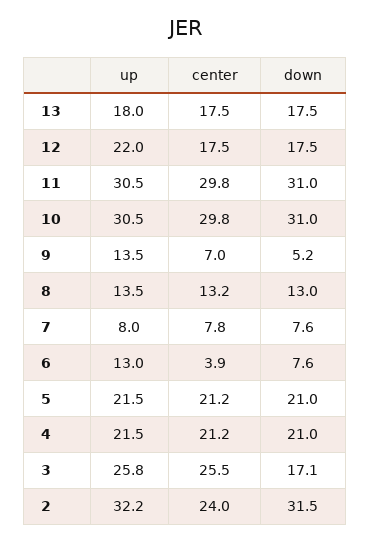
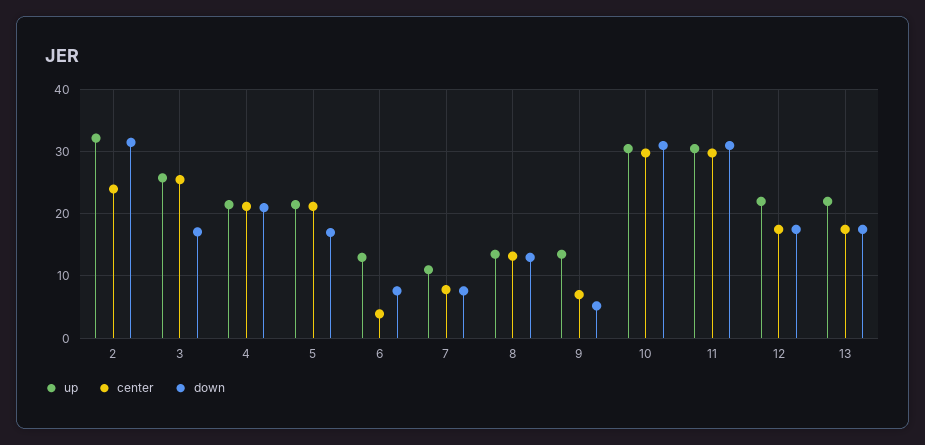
up, 13: 18 -> 22
up, 7: 8 -> 11
down, 5: 21 -> 17

